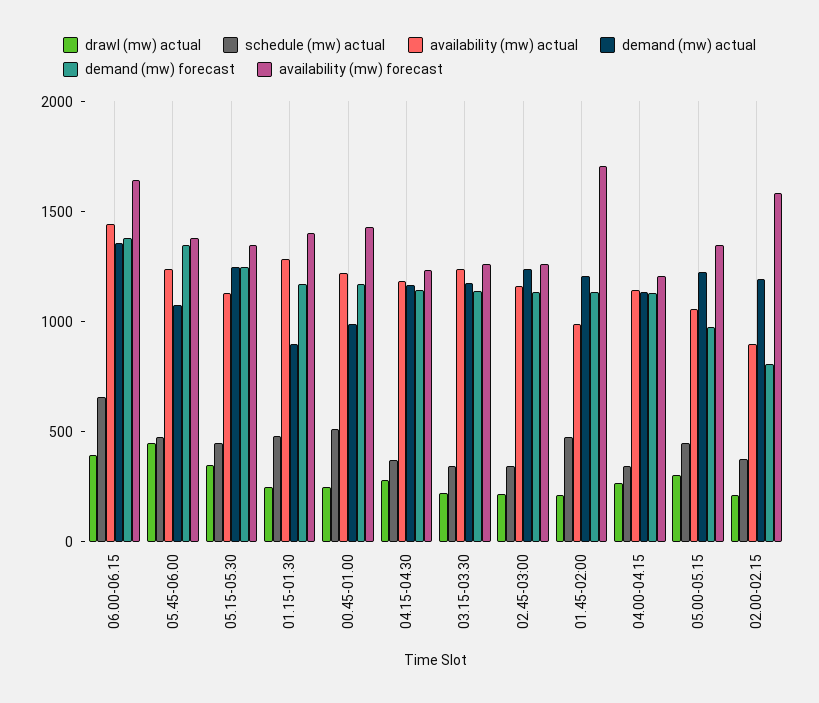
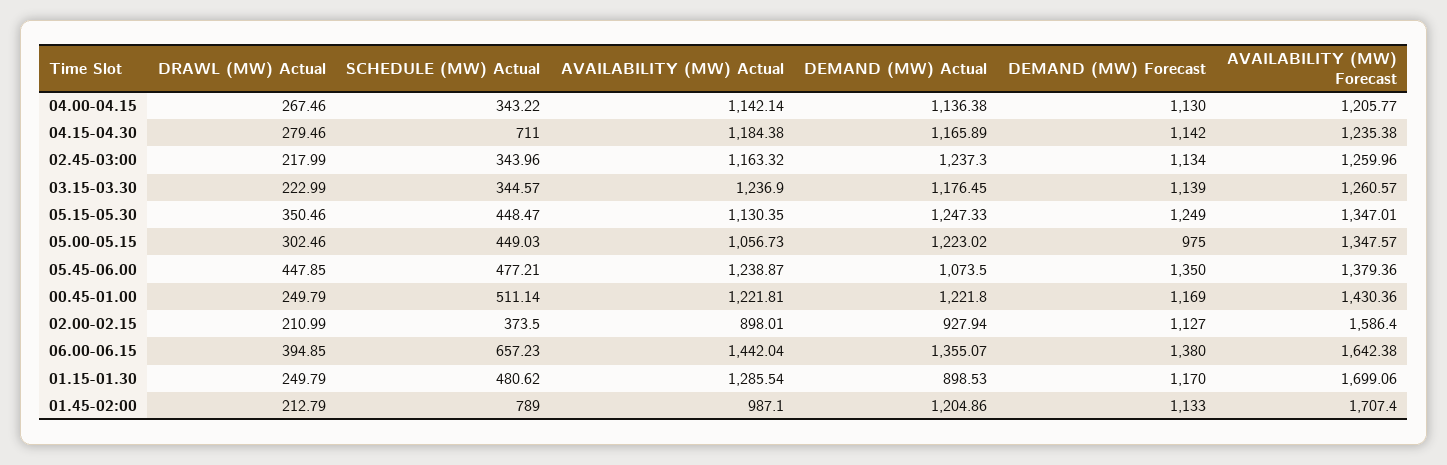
availability (mw) forecast, 01.15-01.30: 1400 -> 1699.06
demand (mw) actual, 00.45-01.00: 1000 -> 1221.8
schedule (mw) actual, 04.15-04.30: 400 -> 711
schedule (mw) actual, 01.45-02:00: 500 -> 789
demand (mw) actual, 02.00-02.15: 1200 -> 927.94
demand (mw) forecast, 02.00-02.15: 800 -> 1127

